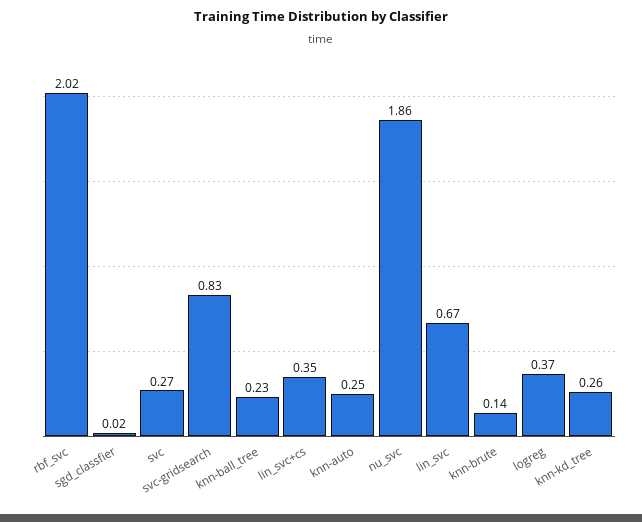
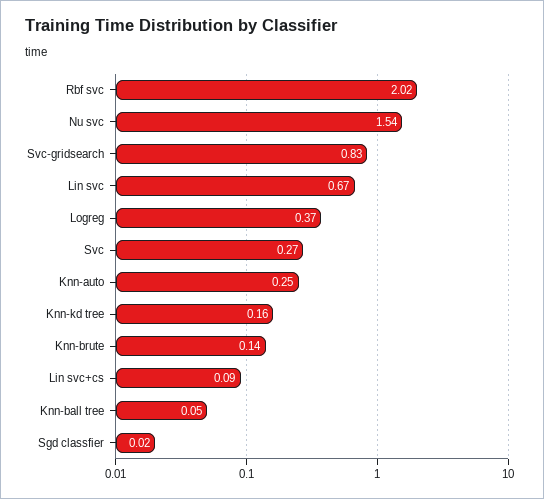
knn-ball_tree: 0.23 -> 0.05
lin_svc+cs: 0.35 -> 0.09
nu_svc: 1.86 -> 1.54
knn-kd_tree: 0.26 -> 0.16

